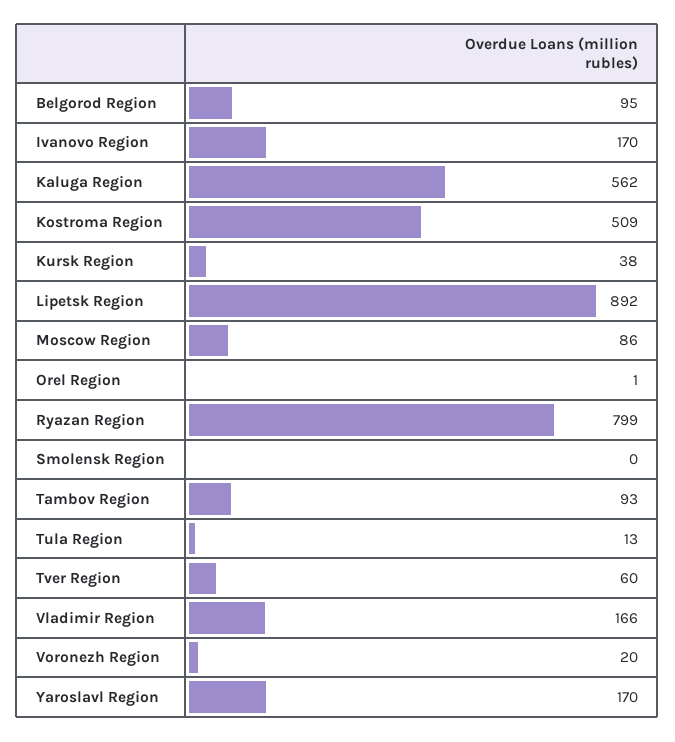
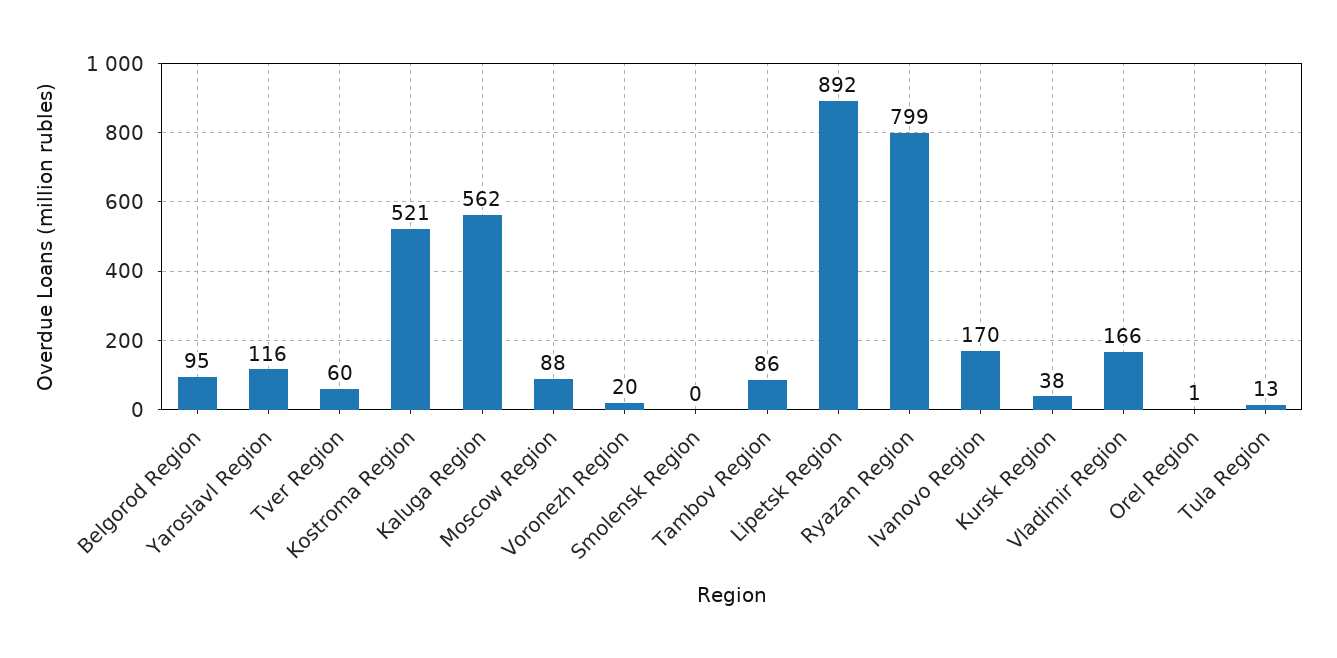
Kostroma Region: 509 -> 521
Moscow Region: 86 -> 88
Tambov Region: 93 -> 86
Yaroslavl Region: 170 -> 116

